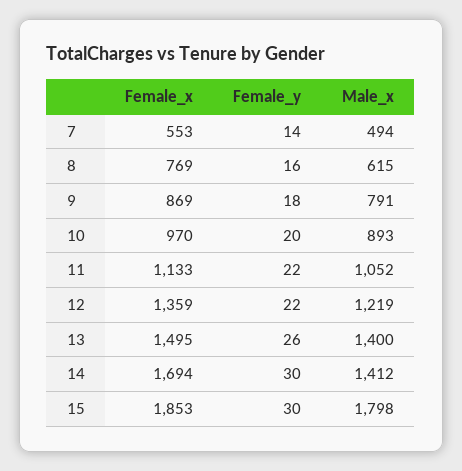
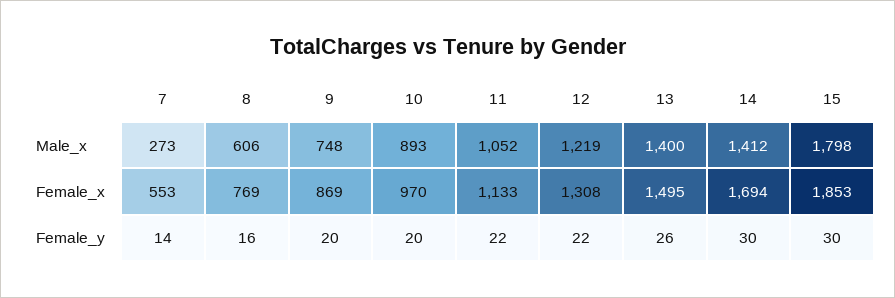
Male_x, 7: 494 -> 273
Male_x, 8: 615 -> 606
Female_y, 9: 18 -> 20
Male_x, 9: 791 -> 748
Female_x, 12: 1359 -> 1308

